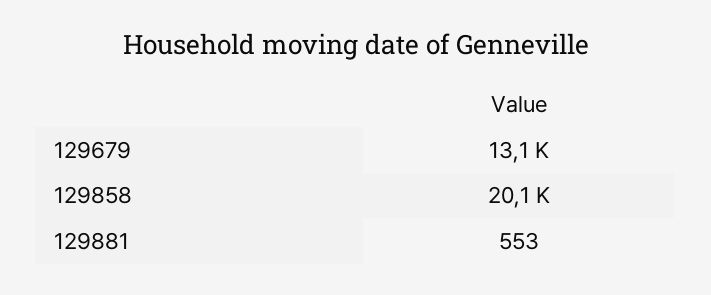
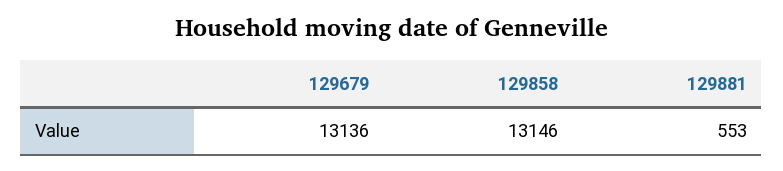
129858: 20100 -> 13146

